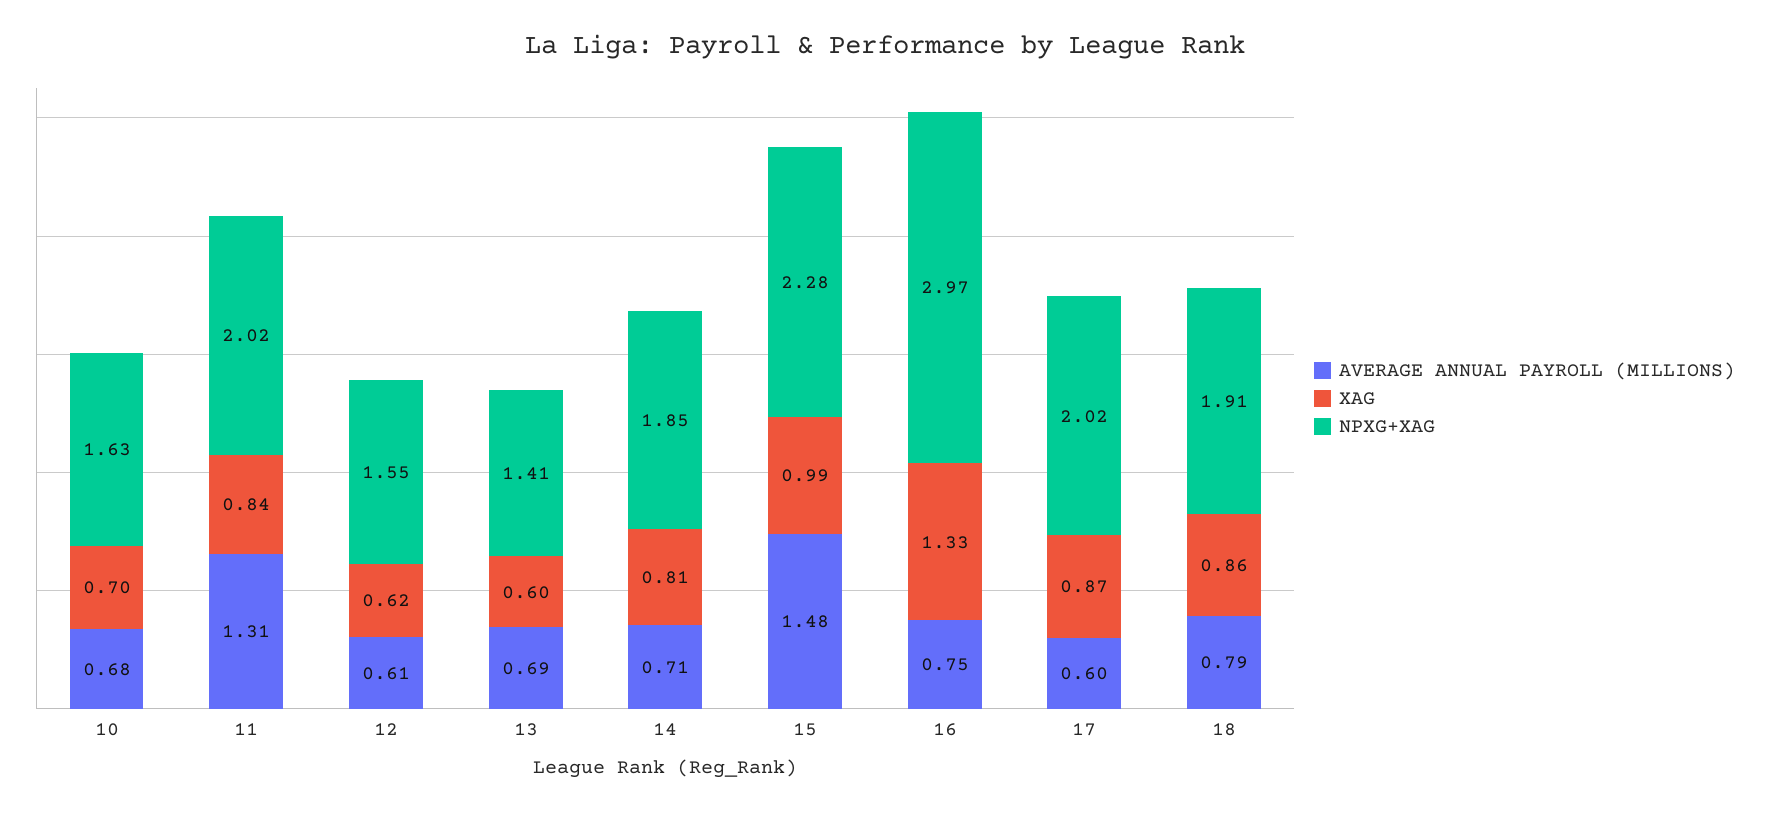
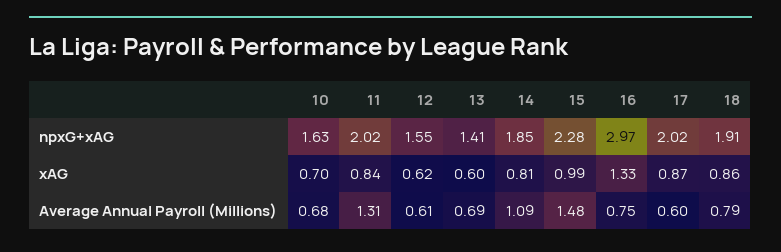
AVERAGE ANNUAL PAYROLL (MILLIONS), 14: 0.71 -> 1.09

